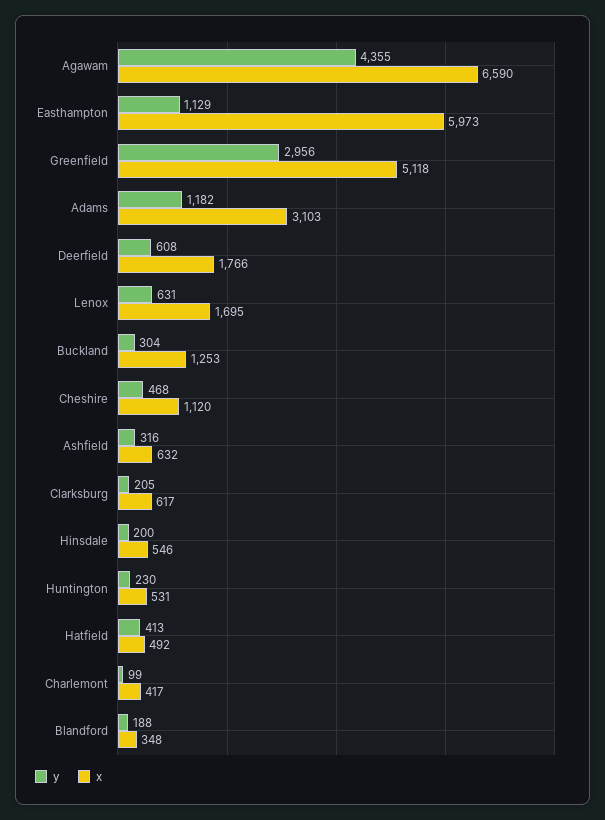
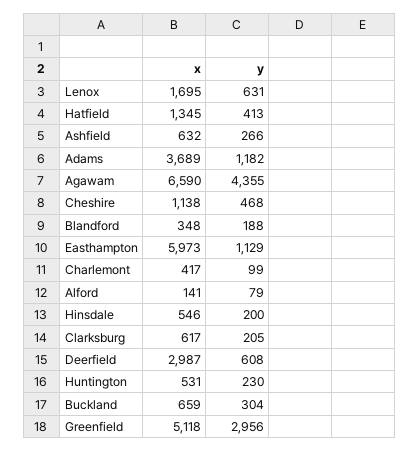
x, Adams: 3103 -> 3689
x, Deerfield: 1766 -> 2987
x, Buckland: 1253 -> 659
x, Cheshire: 1120 -> 1138
y, Ashfield: 316 -> 266
x, Hatfield: 492 -> 1345
x, Alford: none -> 141
y, Alford: none -> 79

